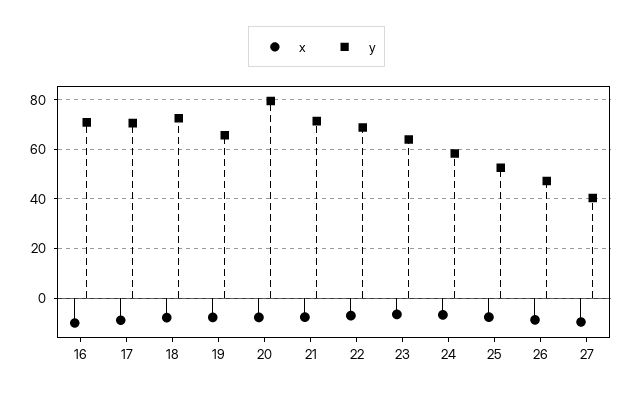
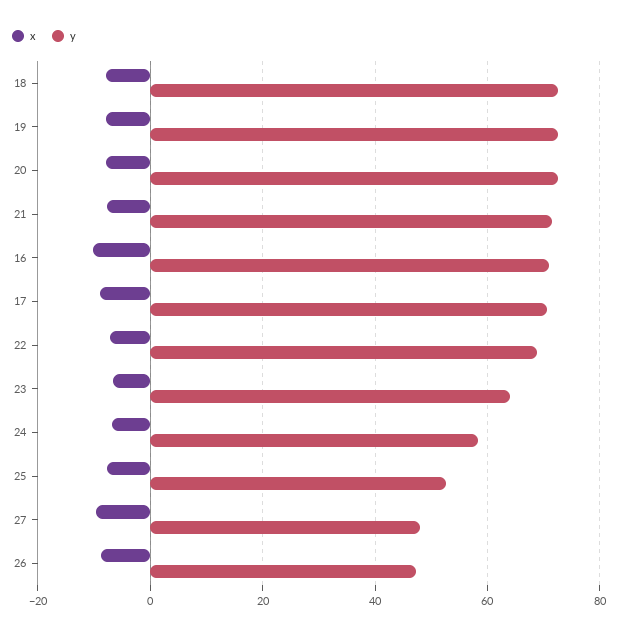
y, 19: 65 -> 72
y, 20: 80 -> 72
y, 27: 40 -> 48

